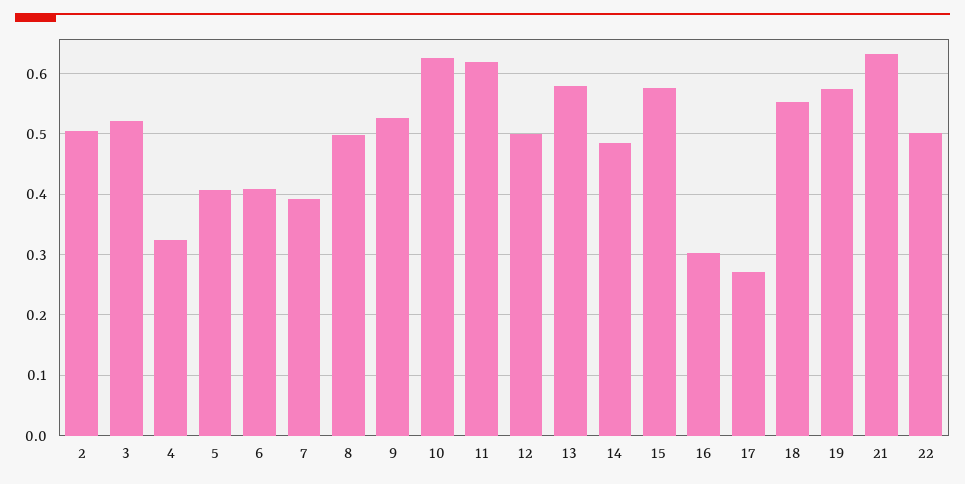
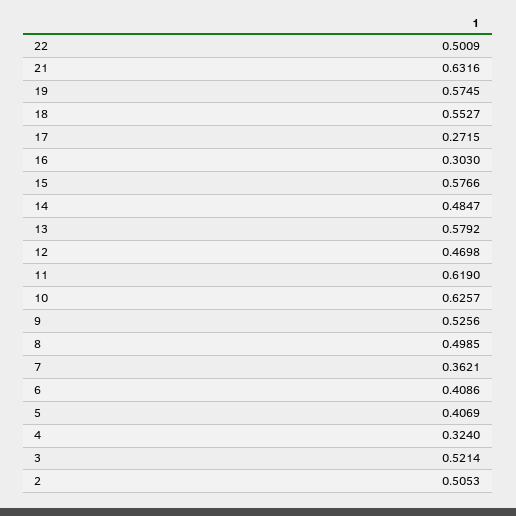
7: 0.39 -> 0.3621
12: 0.5 -> 0.4698

